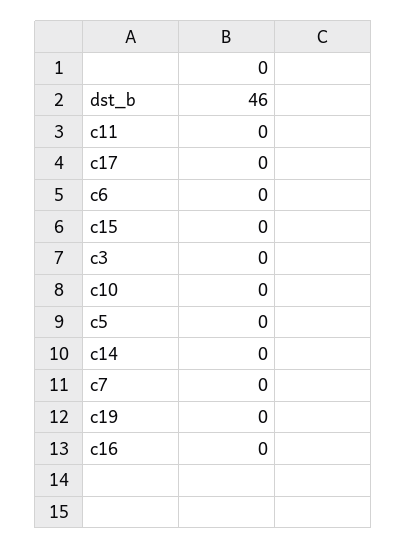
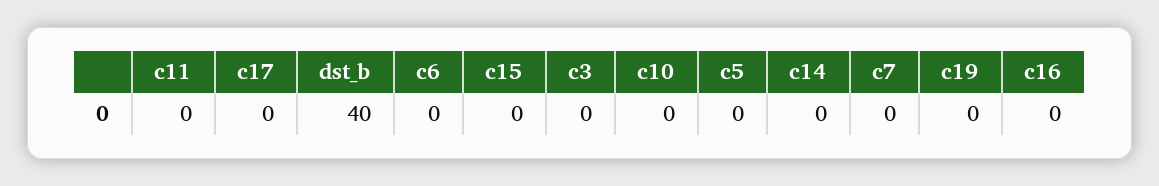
dst_b: 46 -> 40

